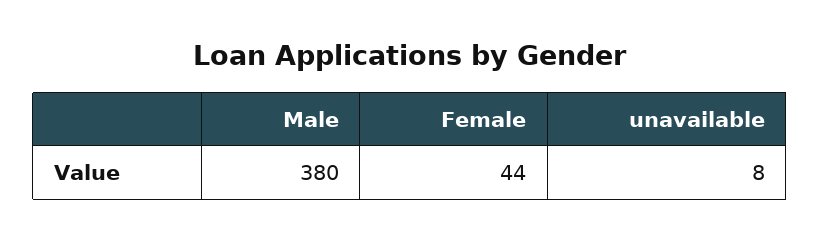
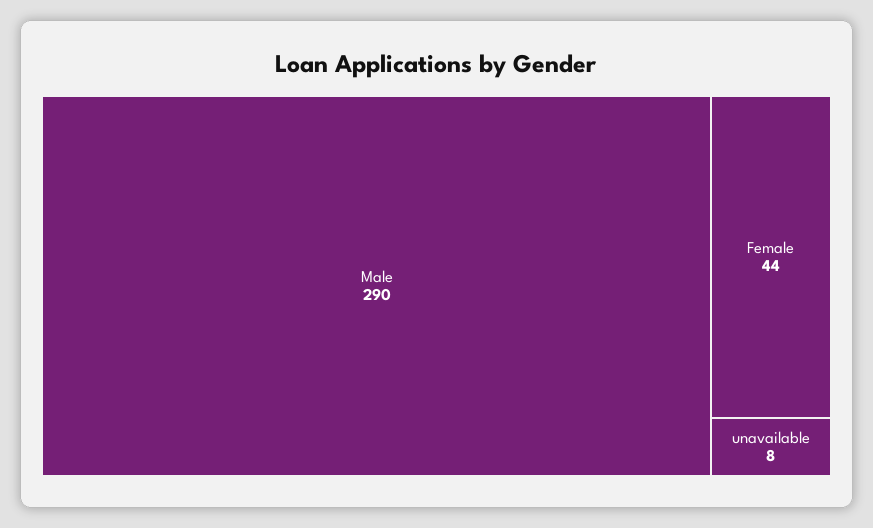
Male: 380 -> 290

